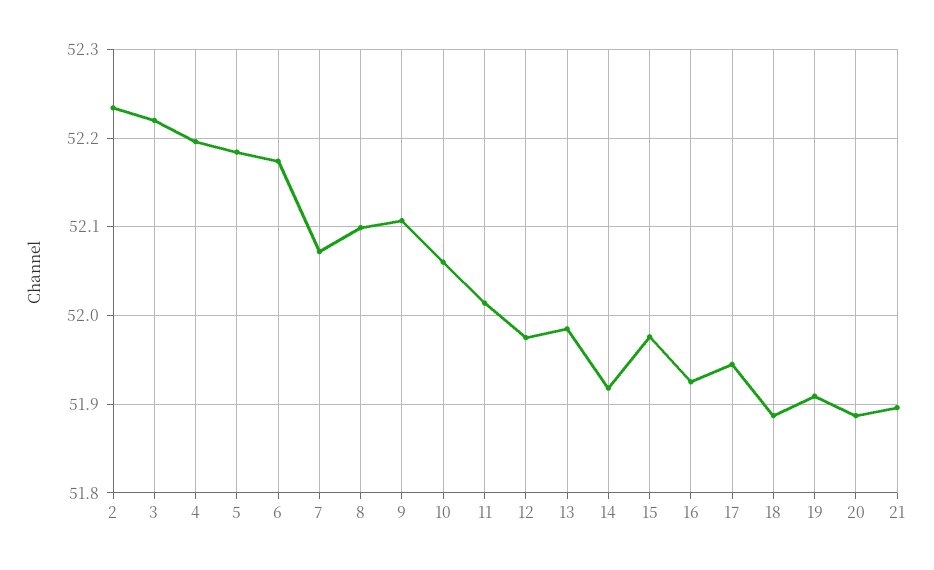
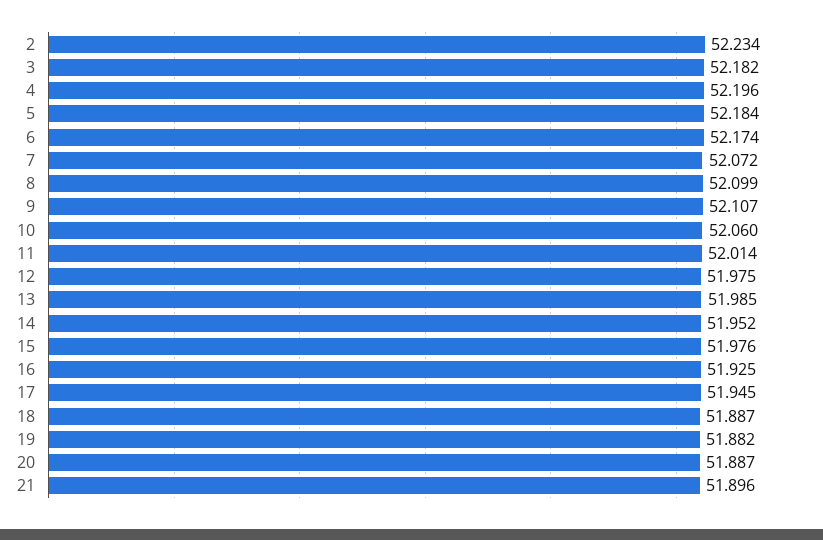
3: 52.22 -> 52.182
14: 51.92 -> 51.952
19: 51.91 -> 51.882

